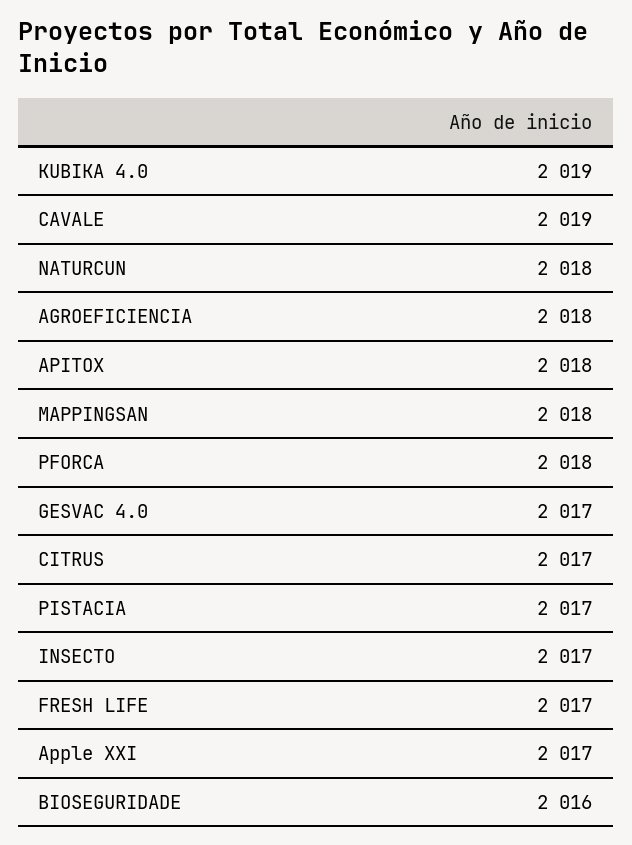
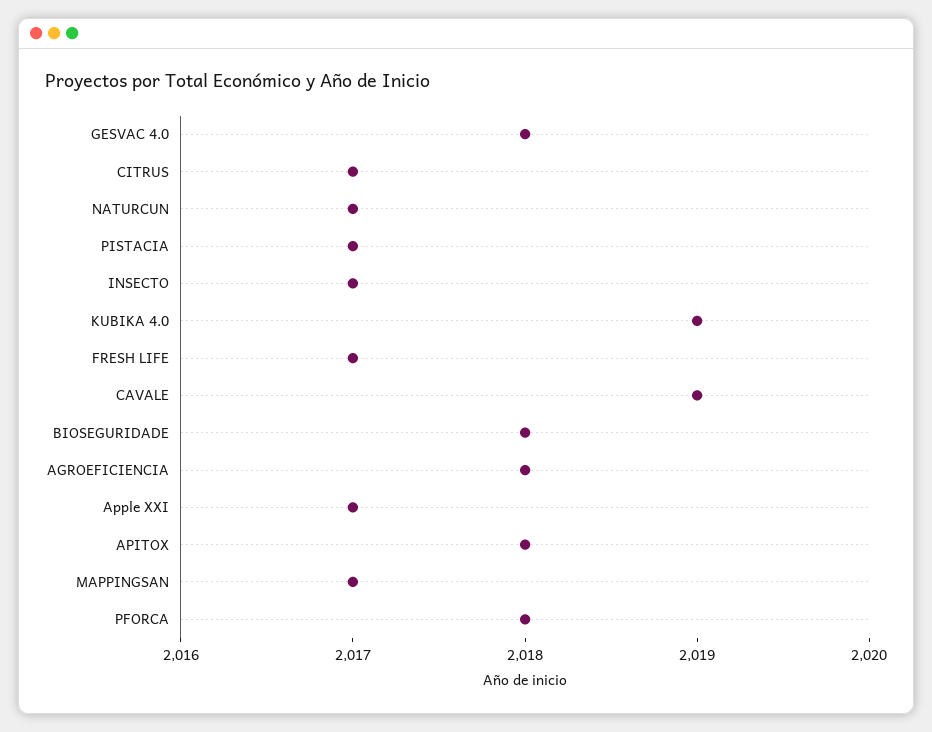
NATURCUN: 2018 -> 2017
MAPPINGSAN: 2018 -> 2017
GESVAC 4.0: 2017 -> 2018
BIOSEGURIDADE: 2016 -> 2018

